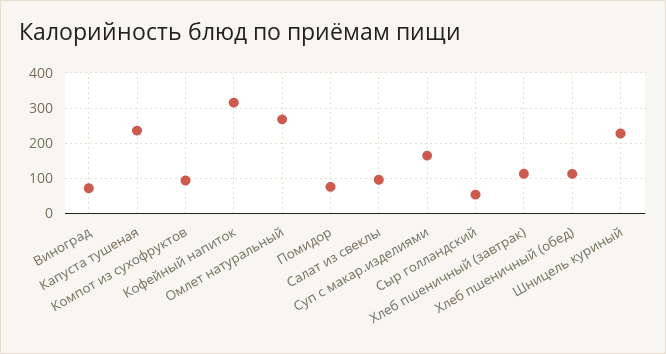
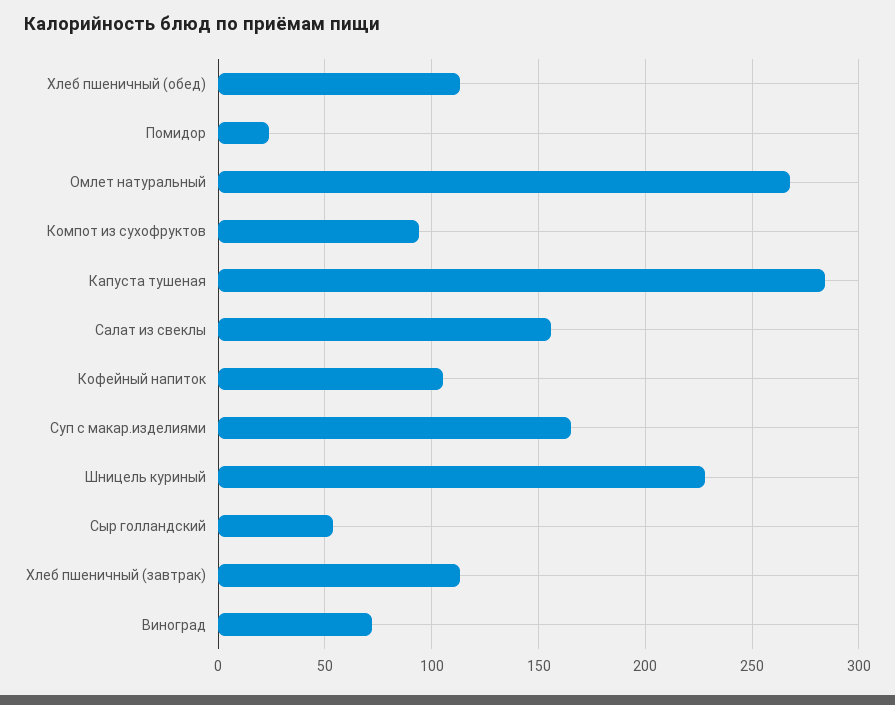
Капуста тушеная: 240 -> 285
Кофейный напиток: 320 -> 105
Помидор: 80 -> 25
Салат из свеклы: 100 -> 155

